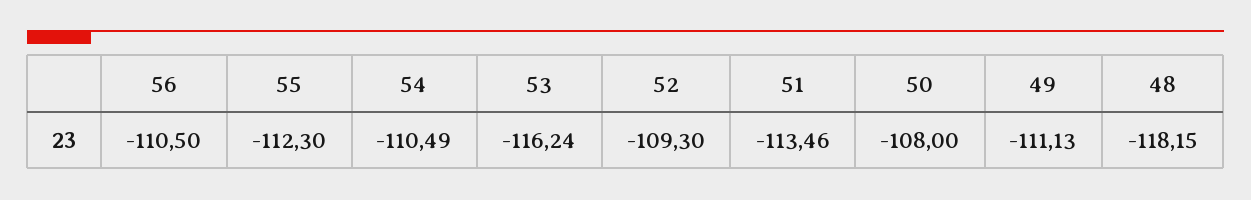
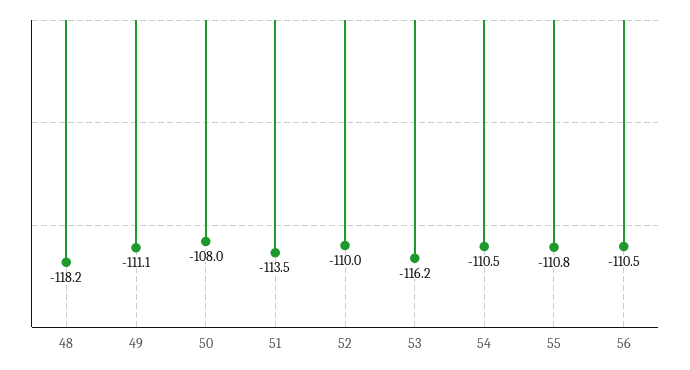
55: -112.3 -> -110.8
52: -109.3 -> -110

